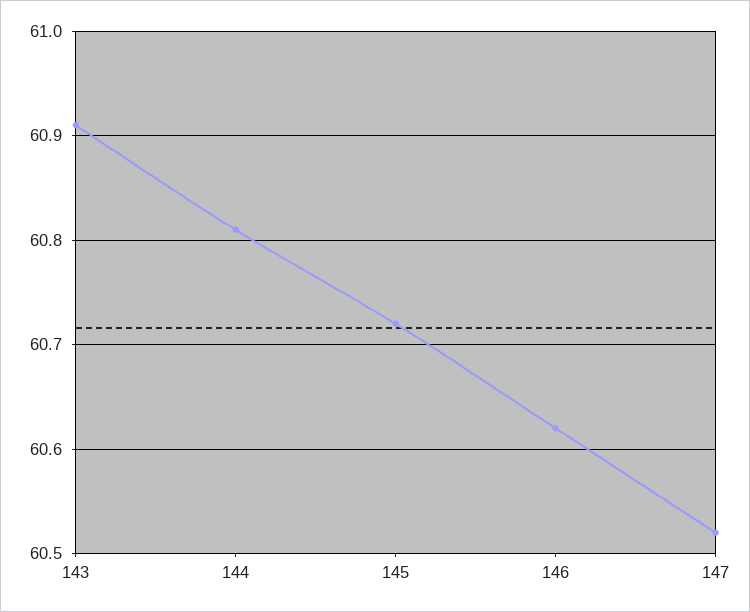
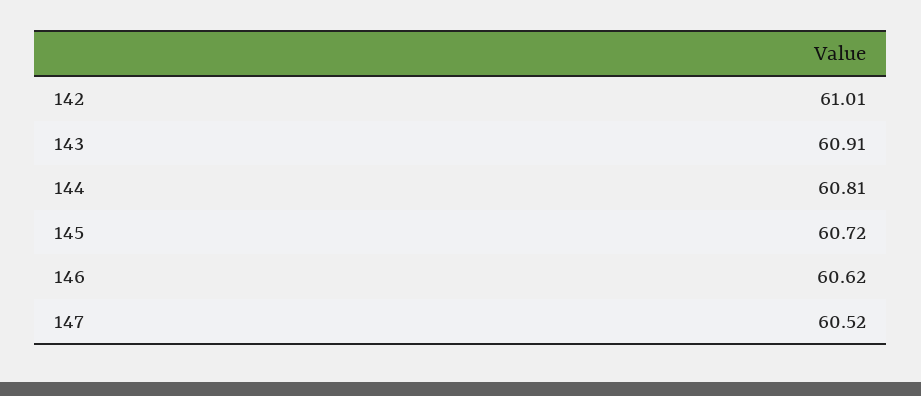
142: none -> 61.01

